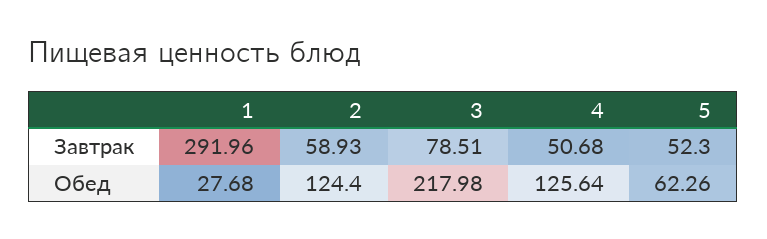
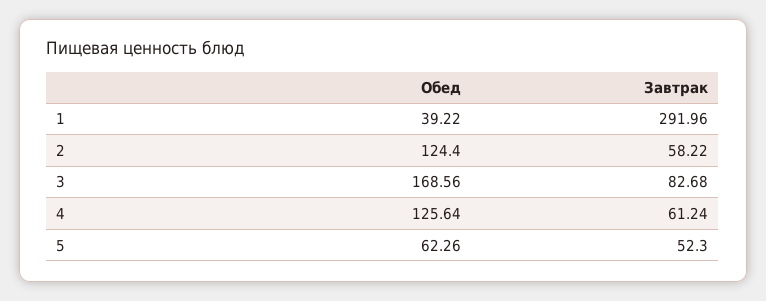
2, Завтрак: 58.93 -> 58.22
3, Завтрак: 78.51 -> 82.68
4, Завтрак: 50.68 -> 61.24
1, Обед: 27.68 -> 39.22
3, Обед: 217.98 -> 168.56

